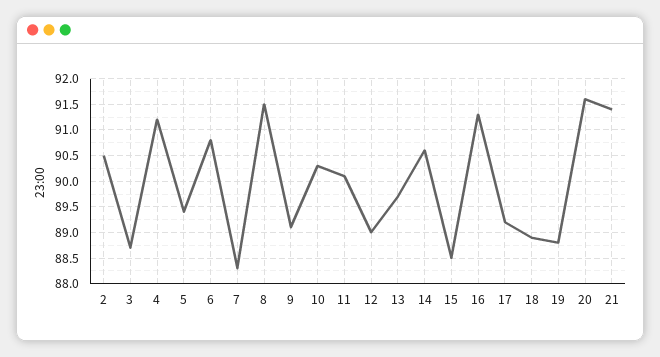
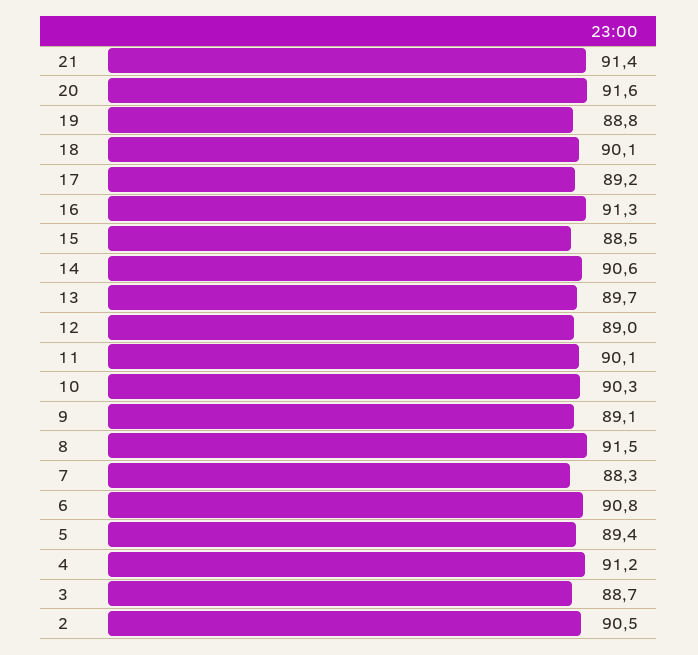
18: 89 -> 90.1

